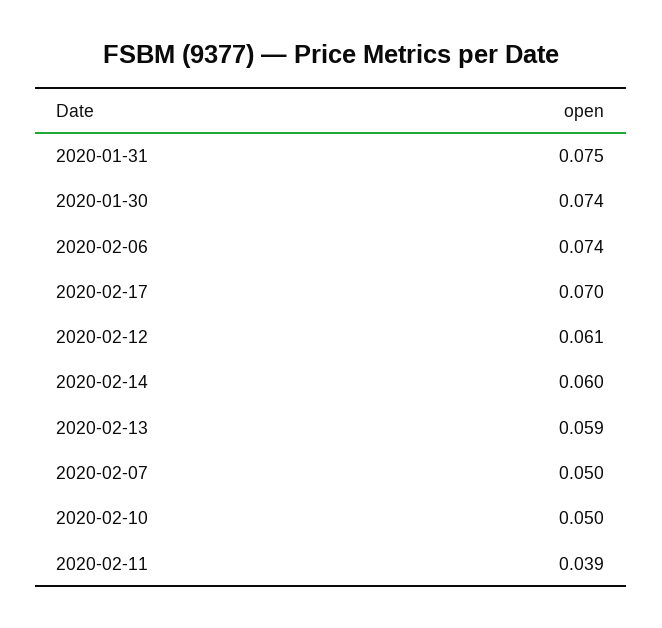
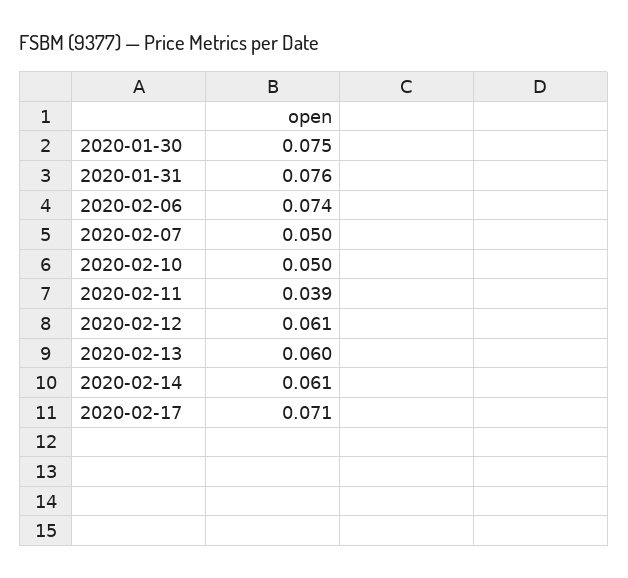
2020-01-31: 0.075 -> 0.076
2020-01-30: 0.074 -> 0.075
2020-02-17: 0.07 -> 0.071
2020-02-14: 0.06 -> 0.061
2020-02-13: 0.059 -> 0.06

